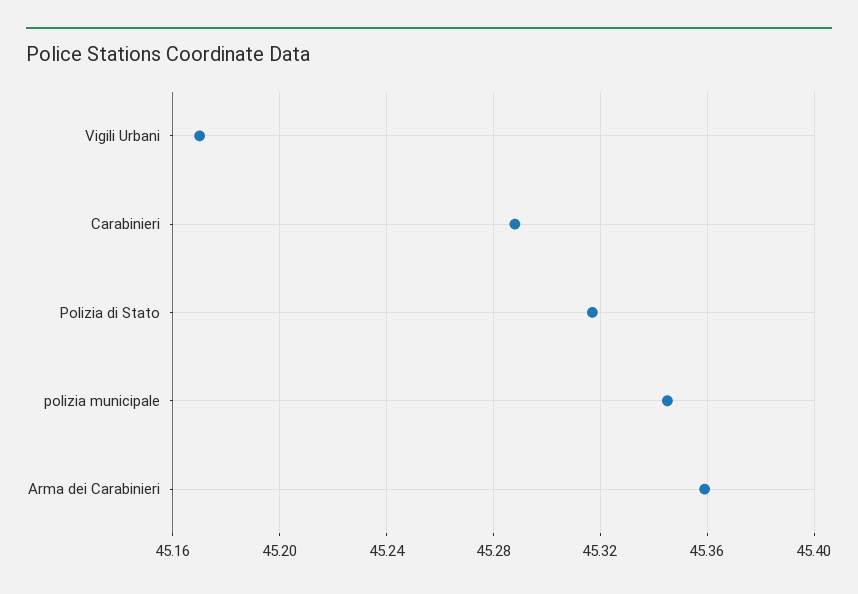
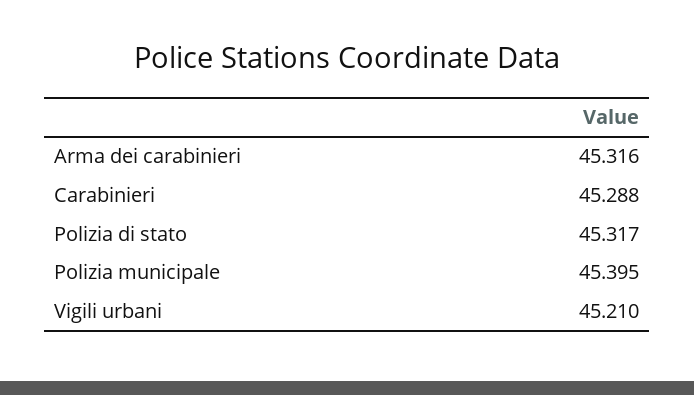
Vigili Urbani: 45.17 -> 45.21
polizia municipale: 45.345 -> 45.395
Arma dei Carabinieri: 45.36 -> 45.316

